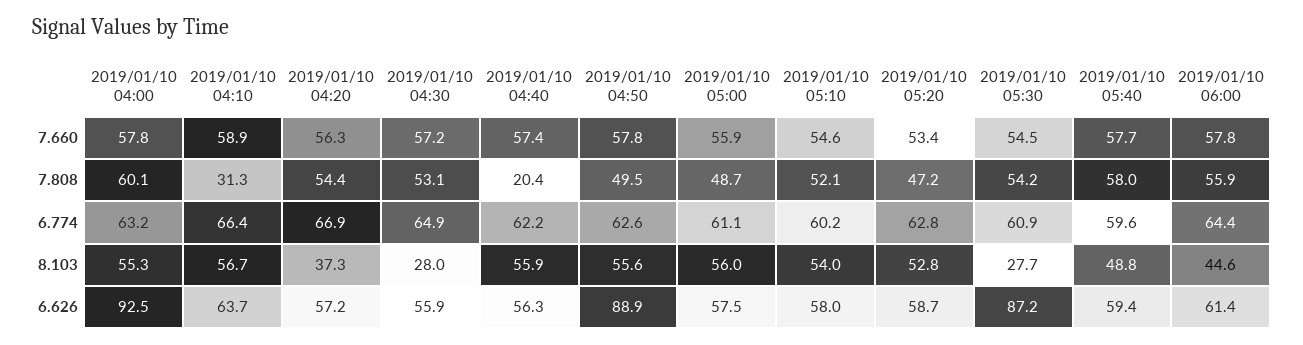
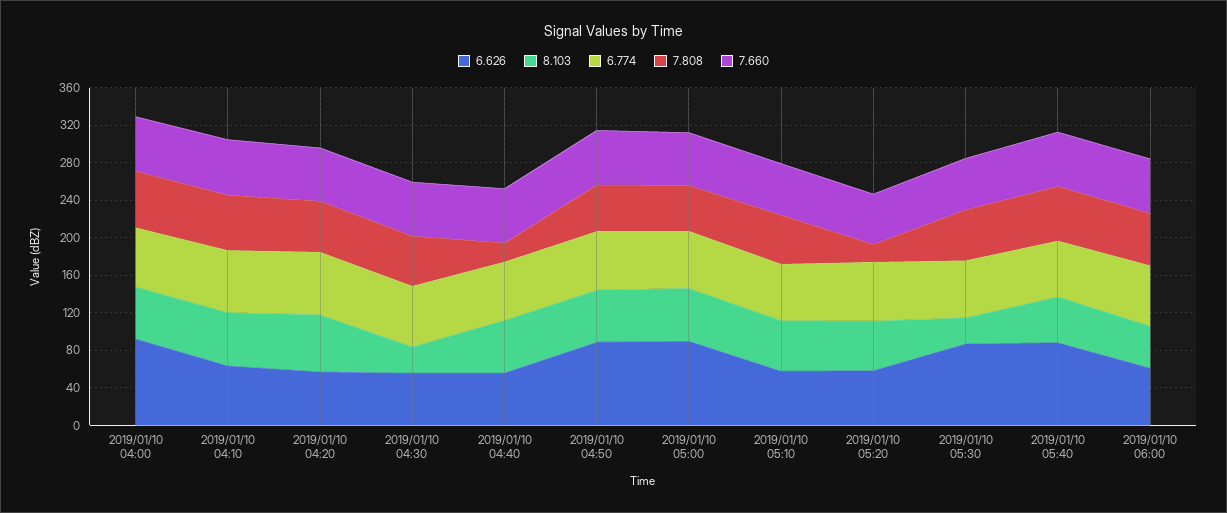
7.808, 2019/01/10 04:10: 31.3 -> 60
7.808, 2019/01/10 05:20: 47.2 -> 20
8.103, 2019/01/10 04:20: 37.3 -> 60
6.626, 2019/01/10 05:00: 57.5 -> 90
6.626, 2019/01/10 05:40: 59.4 -> 90

